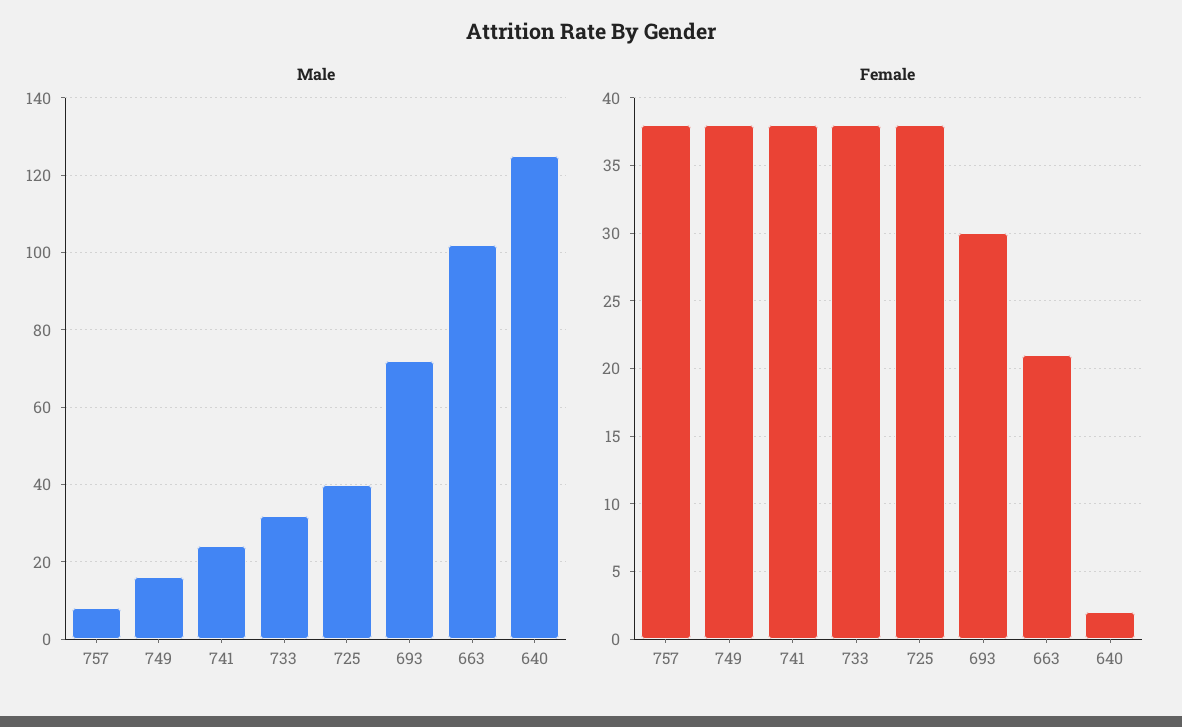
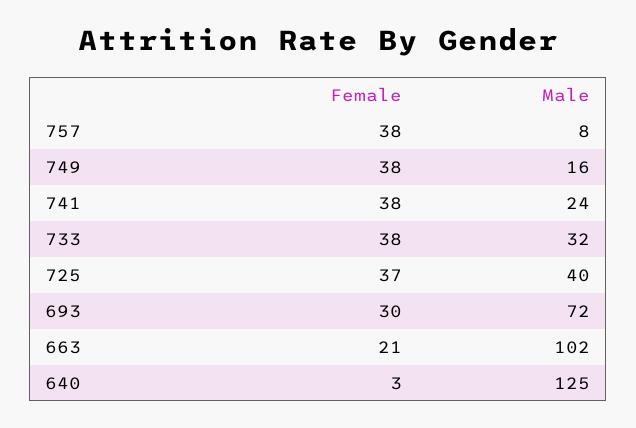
Female, 725: 38 -> 37
Female, 640: 2 -> 3

